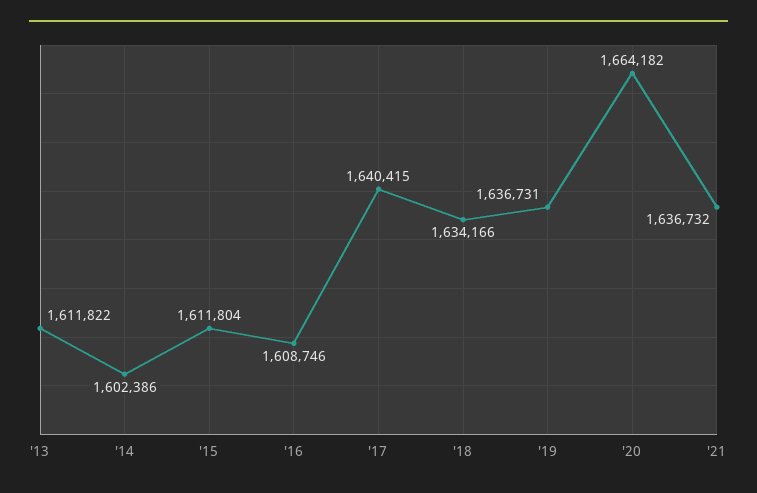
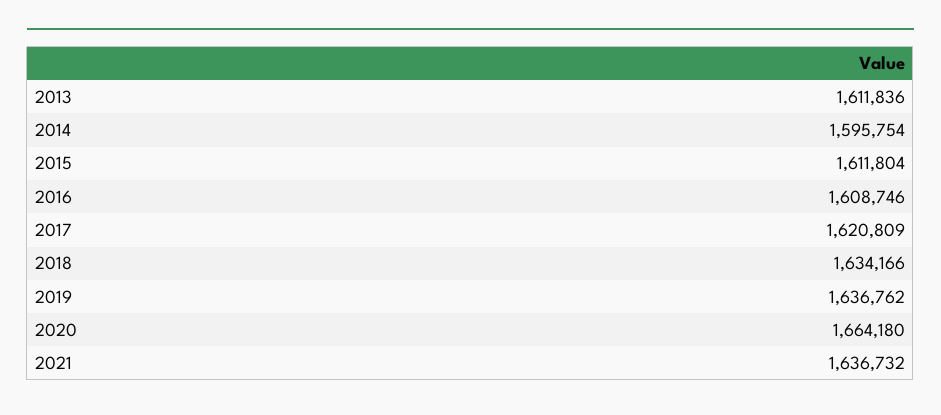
'13: 1611822 -> 1611836
'14: 1602386 -> 1595754
'17: 1640415 -> 1620809
'19: 1636731 -> 1636762
'20: 1664182 -> 1664180

